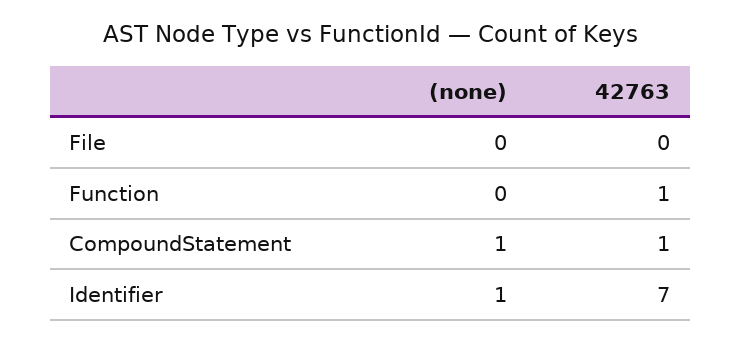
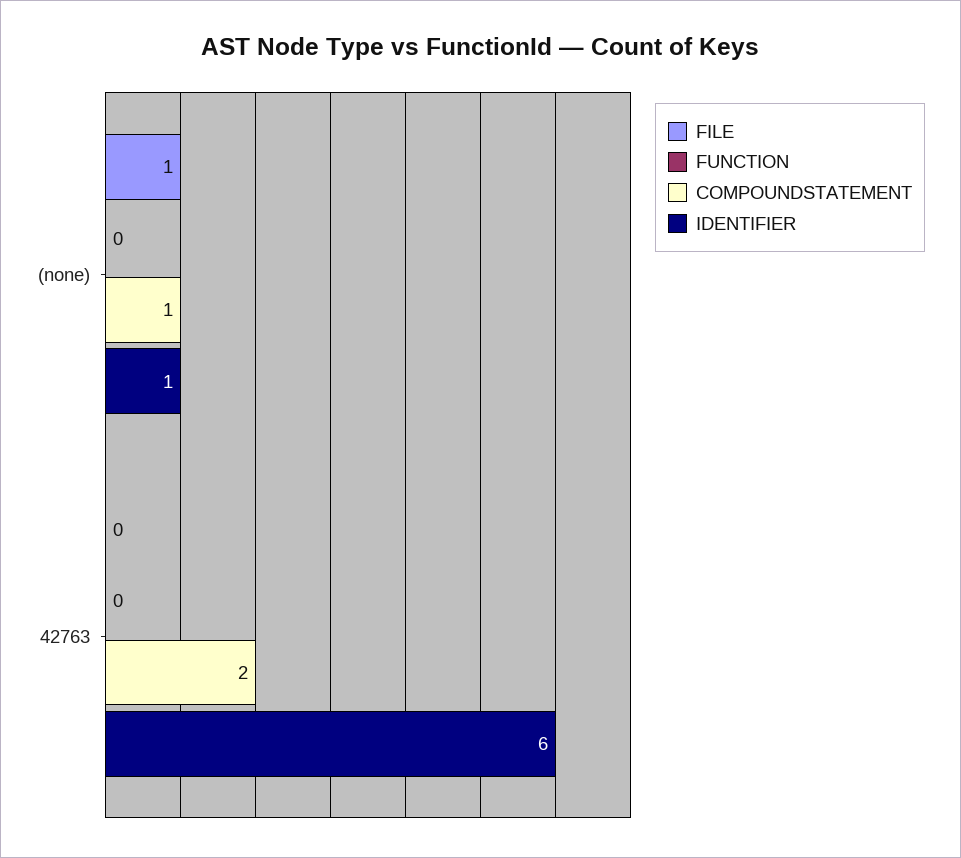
File, (none): 0 -> 1
Function, 42763: 1 -> 0
CompoundStatement, 42763: 1 -> 2
Identifier, 42763: 7 -> 6

